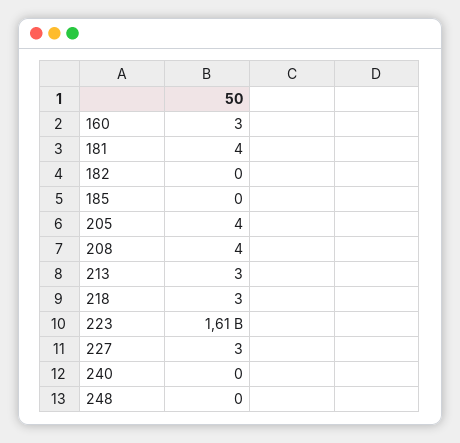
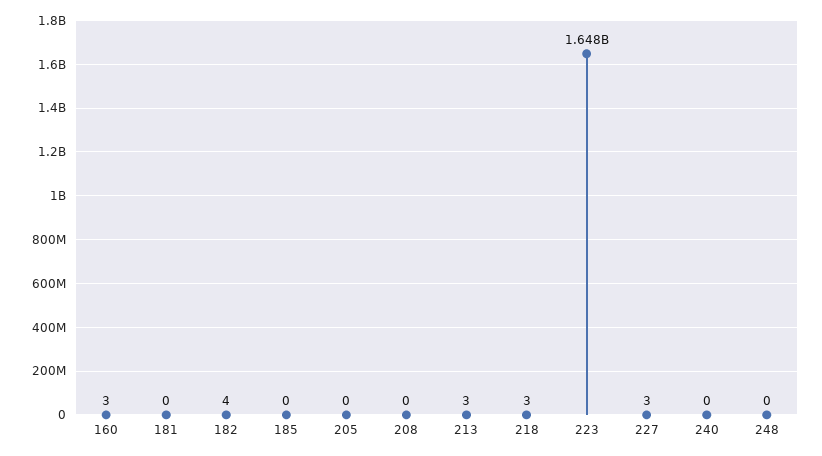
181: 4 -> 0
182: 0 -> 4
205: 4 -> 0
208: 4 -> 0
223: 1610000000 -> 1648000000

